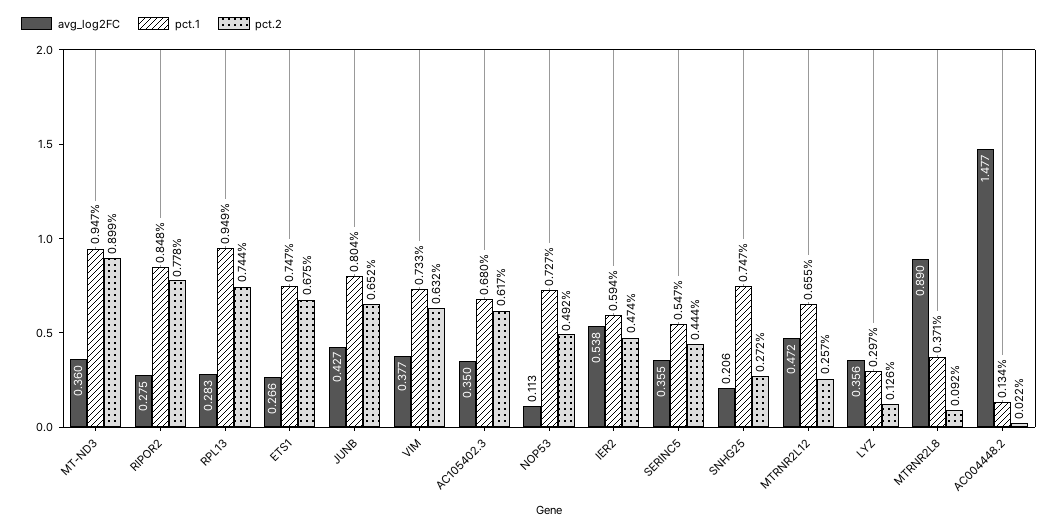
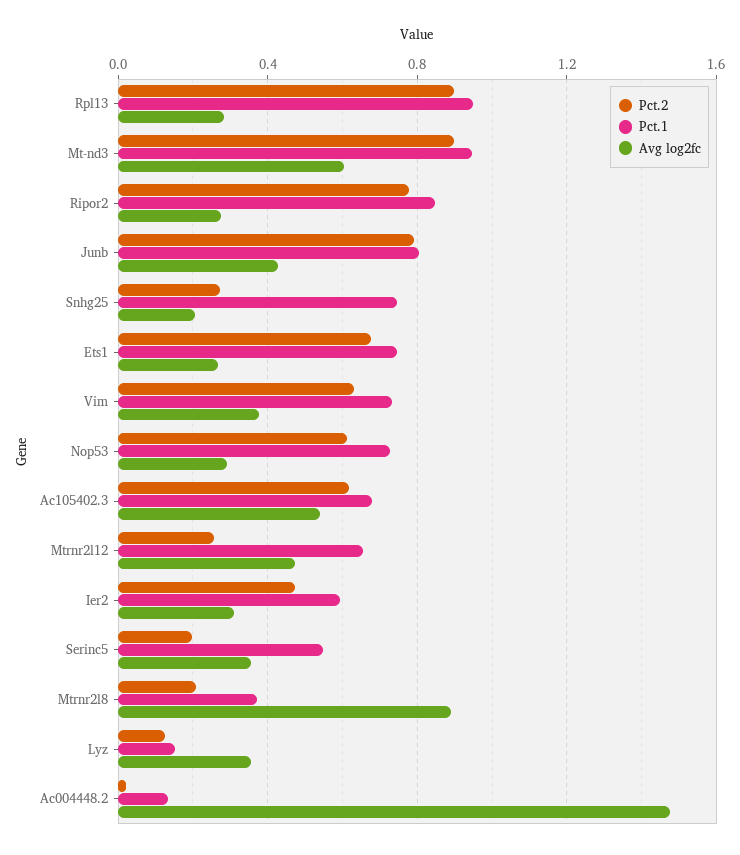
avg_log2FC, MT-ND3: 0.36 -> 0.6
pct.2, RPL13: 0.744 -> 0.9
pct.2, JUNB: 0.652 -> 0.8
avg_log2FC, AC105402.3: 0.35 -> 0.55
avg_log2FC, NOP53: 0.113 -> 0.3
pct.2, NOP53: 0.492 -> 0.6
avg_log2FC, IER2: 0.538 -> 0.3
pct.2, SERINC5: 0.444 -> 0.2
pct.1, LYZ: 0.297 -> 0.15
pct.2, MTRNR2L8: 0.092 -> 0.2

